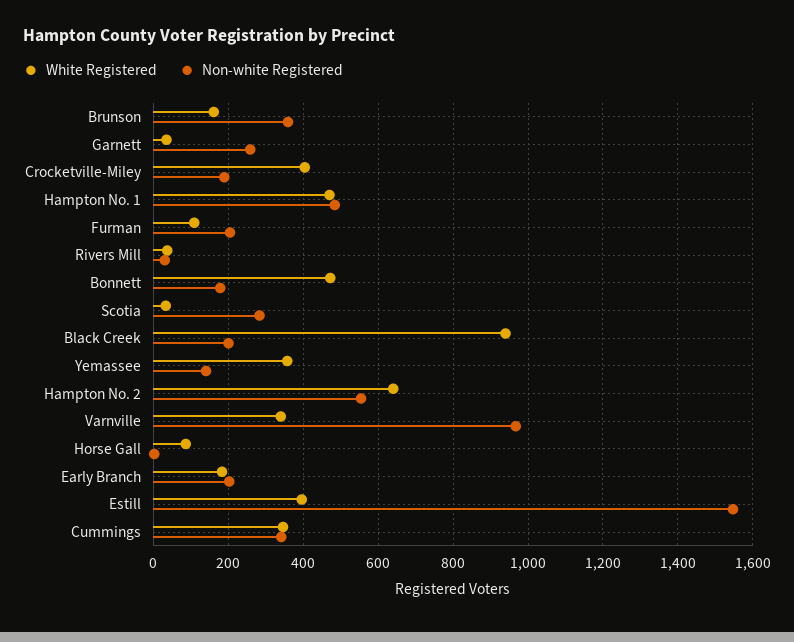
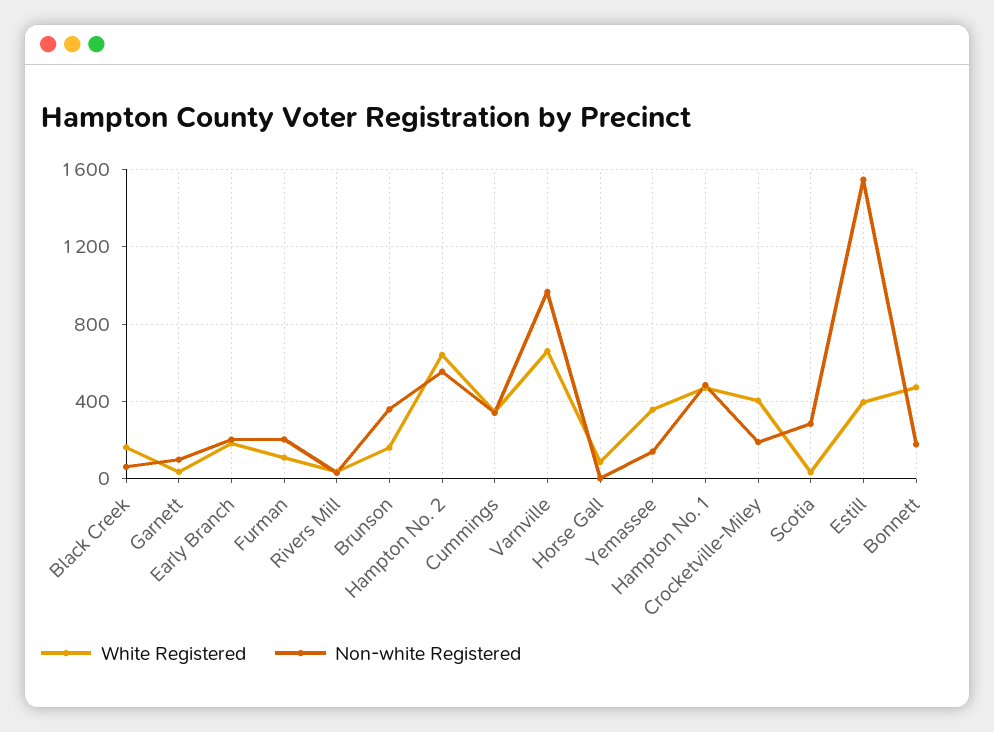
Non-white Registered, Garnett: 260 -> 100
White Registered, Black Creek: 940 -> 150
Non-white Registered, Black Creek: 200 -> 50
White Registered, Varnville: 340 -> 650

